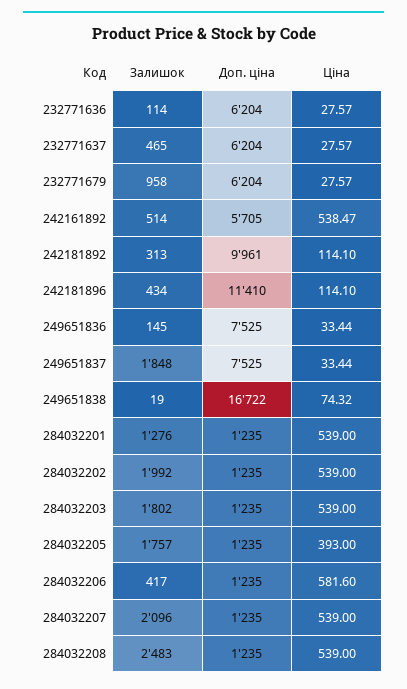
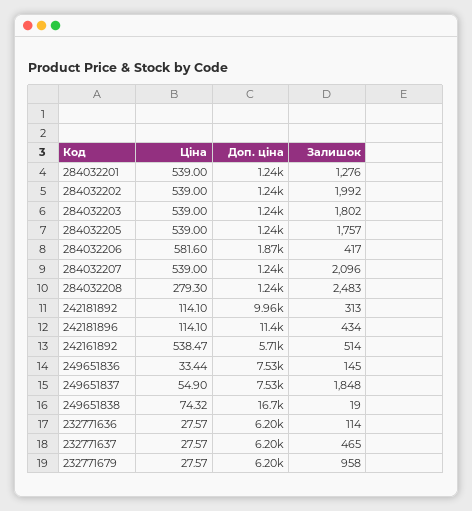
Ціна, 249651837: 33.44 -> 54.9
Ціна, 284032205: 393 -> 539
Доп. ціна, 284032206: 1235 -> 1870
Ціна, 284032208: 539 -> 279.3

